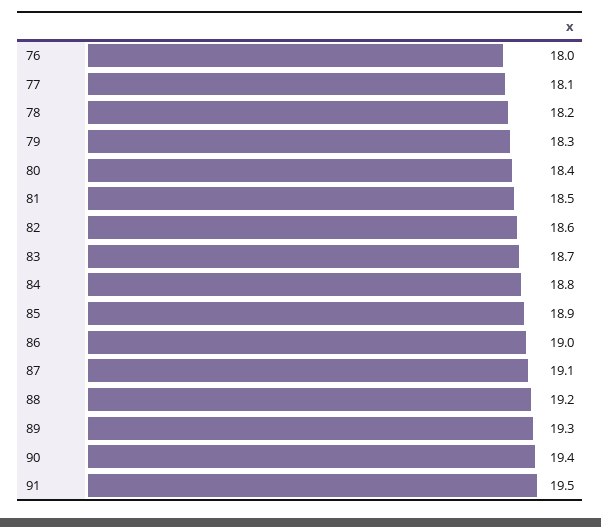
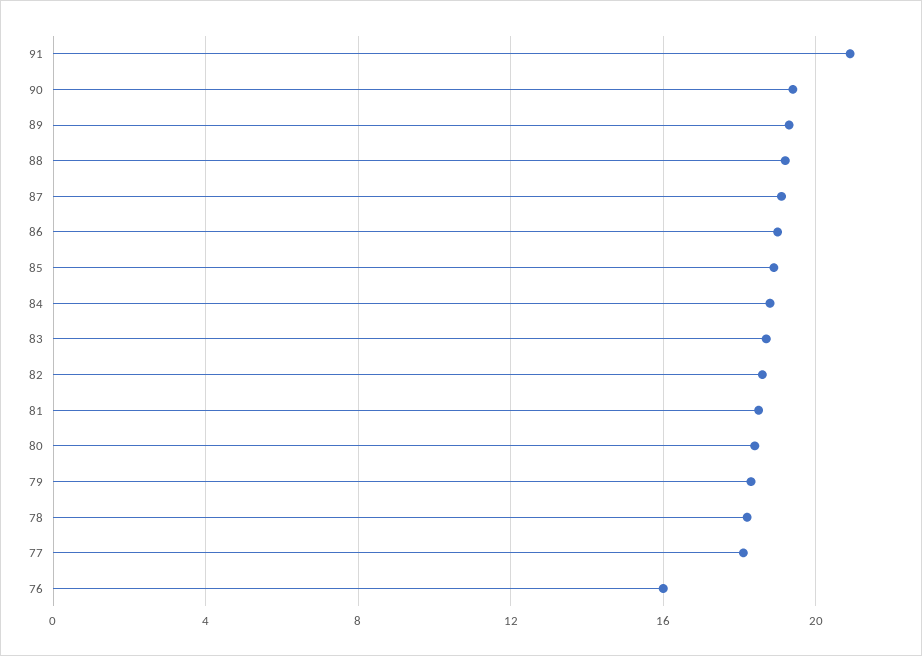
76: 18 -> 16
91: 19.5 -> 21

